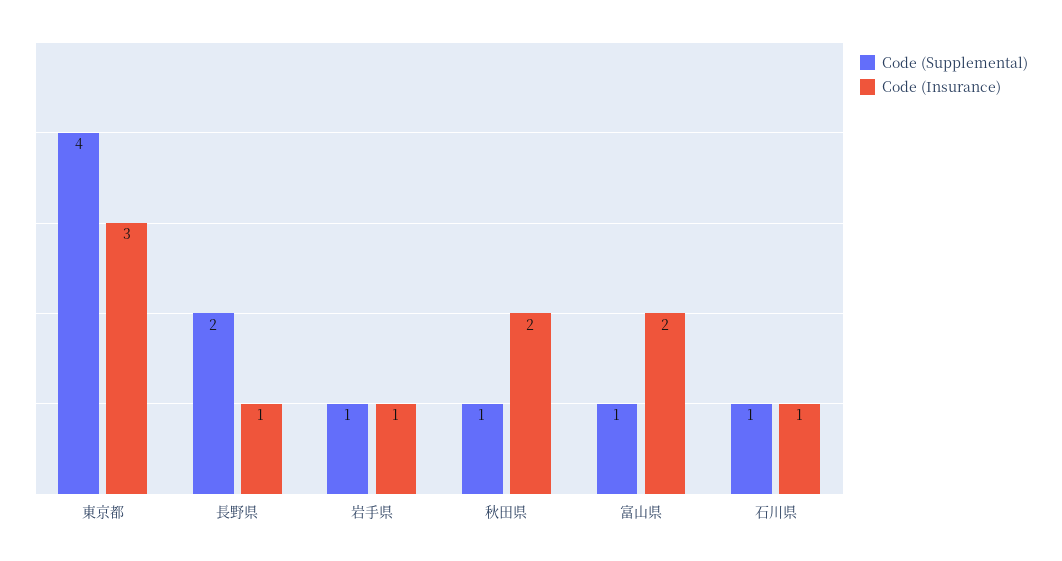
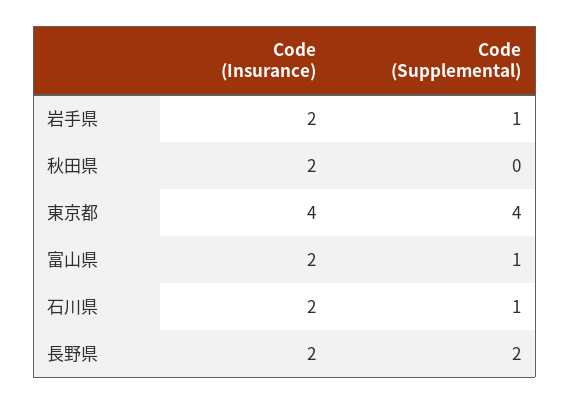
Code (Insurance), 東京都: 3 -> 4
Code (Insurance), 長野県: 1 -> 2
Code (Insurance), 岩手県: 1 -> 2
Code (Supplemental), 秋田県: 1 -> 0
Code (Insurance), 石川県: 1 -> 2

